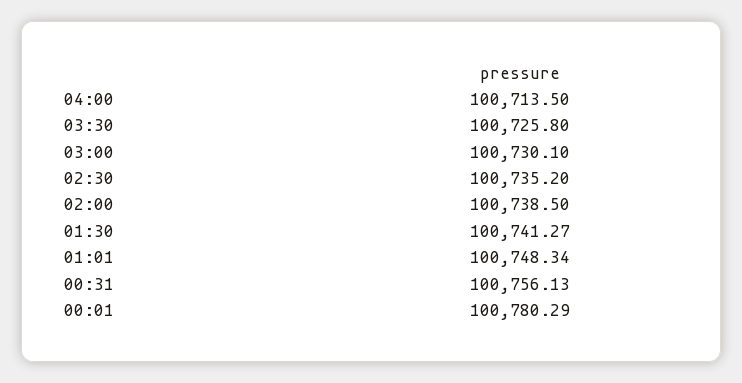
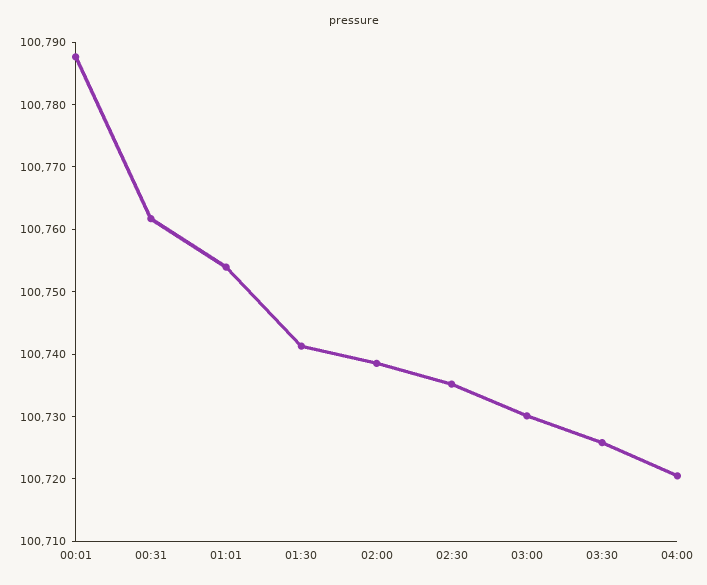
04:00: 100713.5 -> 100720
01:01: 100748.34 -> 100754
00:31: 100756.13 -> 100762
00:01: 100780.29 -> 100788

